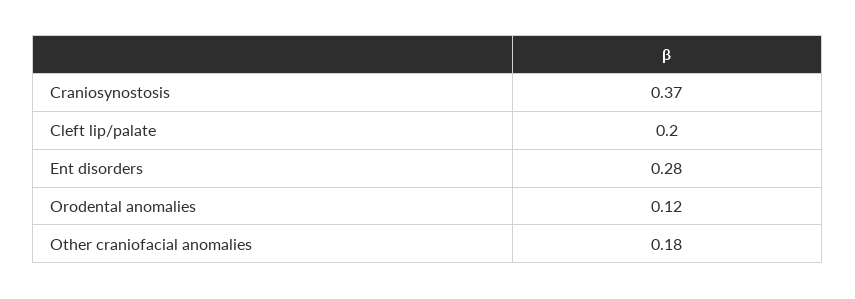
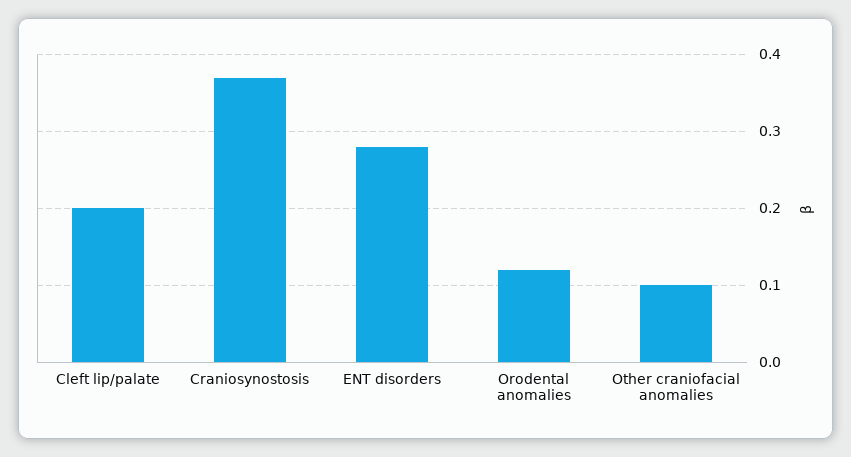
Other craniofacial anomalies: 0.18 -> 0.1

